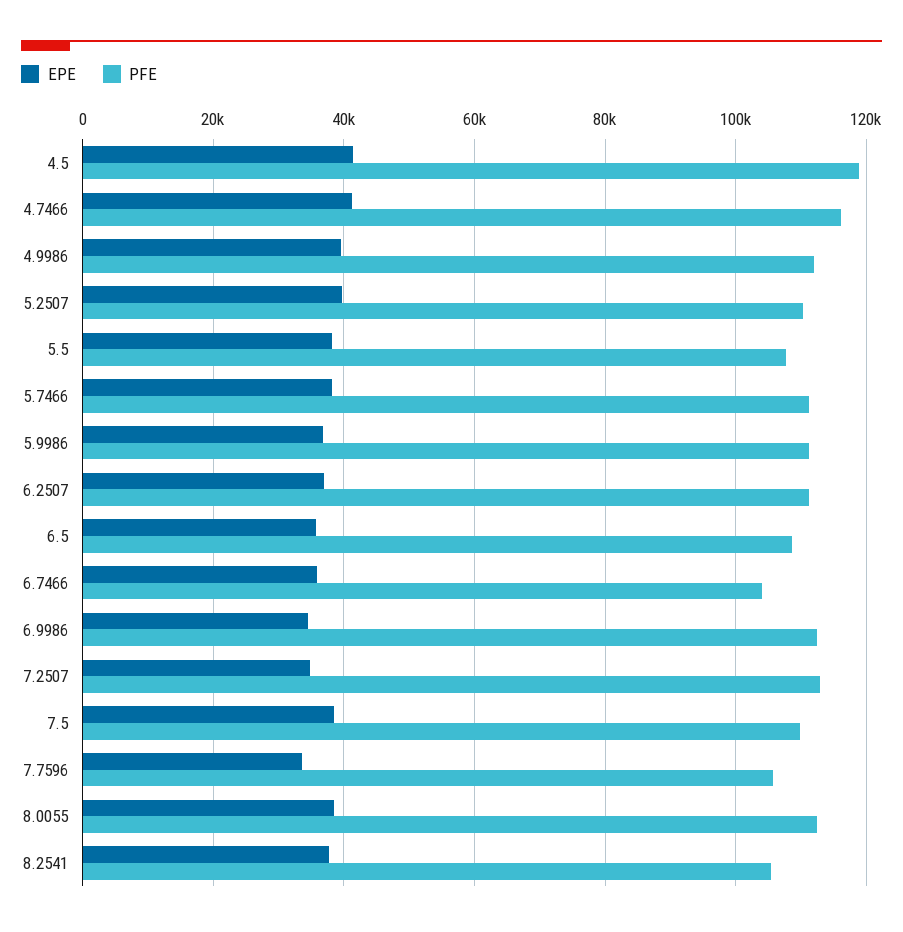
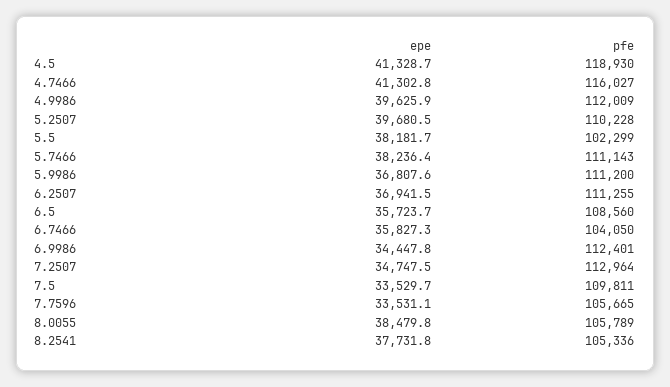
PFE, 5.5: 108000 -> 102299
EPE, 7.5: 38000 -> 33529.7
PFE, 8.0055: 112000 -> 105789

